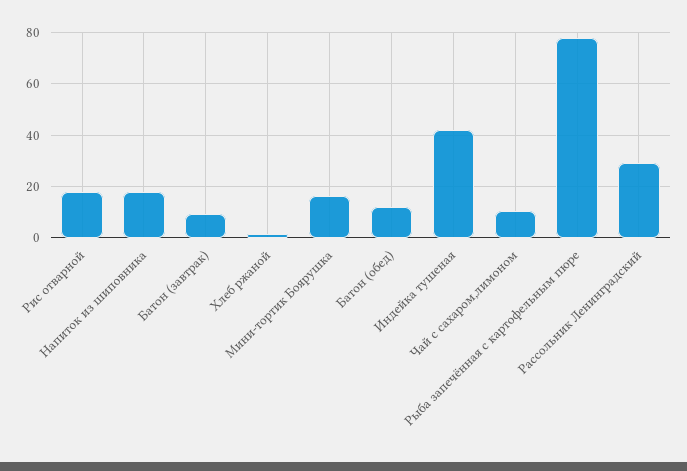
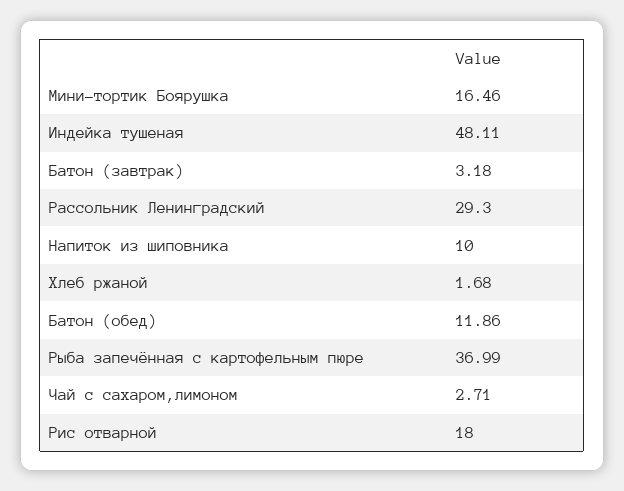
Напиток из шиповника: 17.5 -> 10
Батон (завтрак): 10 -> 3.18
Индейка тушеная: 42.5 -> 48.11
Чай с сахаром,лимоном: 10 -> 2.71
Рыба запечённая с картофельным пюре: 77.5 -> 36.99

